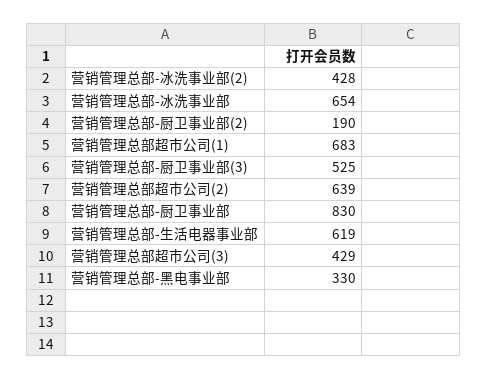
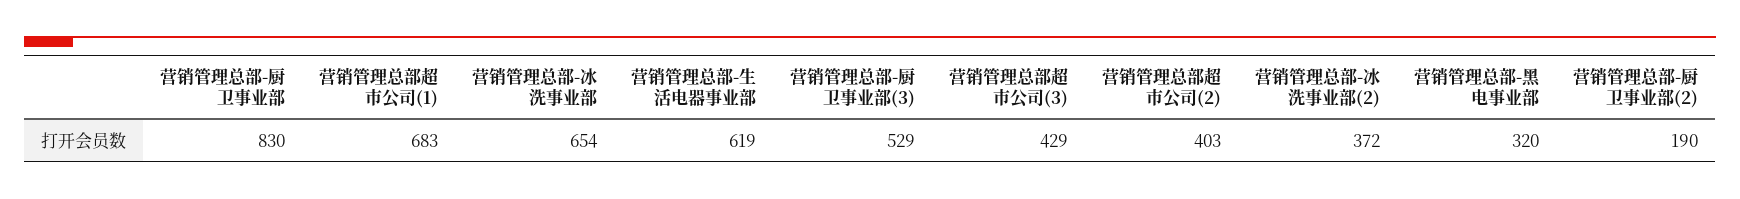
营销管理总部-冰洗事业部(2): 428 -> 372
营销管理总部-厨卫事业部(3): 525 -> 529
营销管理总部超市公司(2): 639 -> 403
营销管理总部-黑电事业部: 330 -> 320

